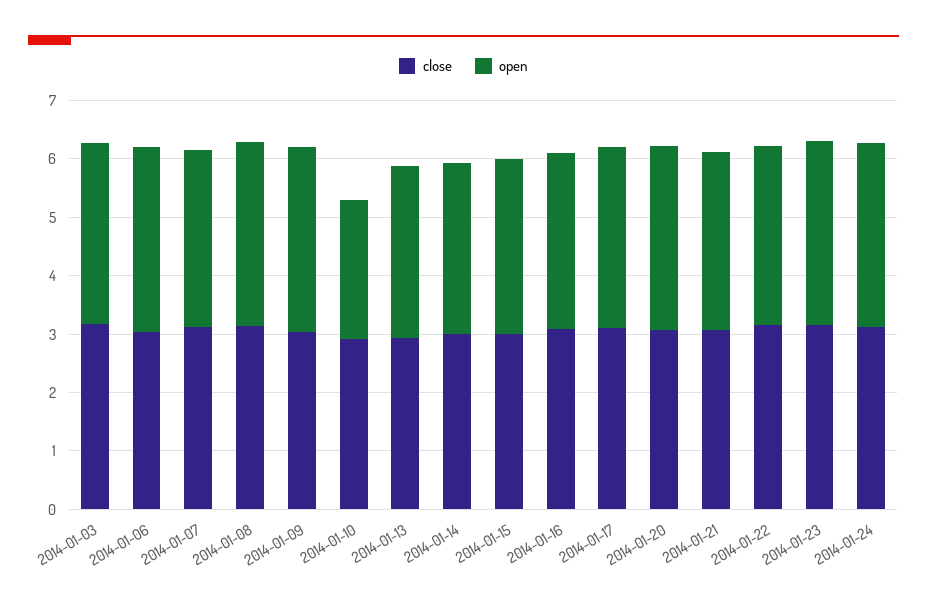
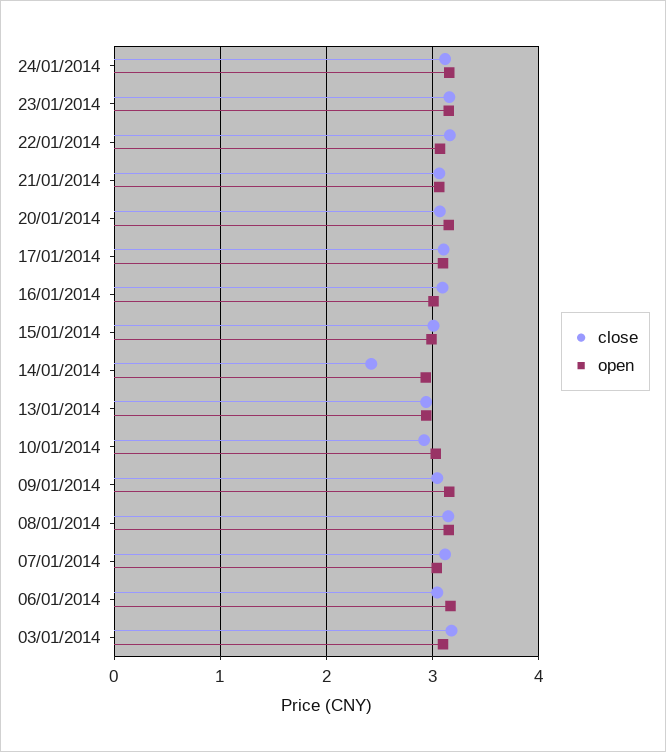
open, 2014-01-10: 2.4 -> 3
close, 2014-01-14: 3 -> 2.4

